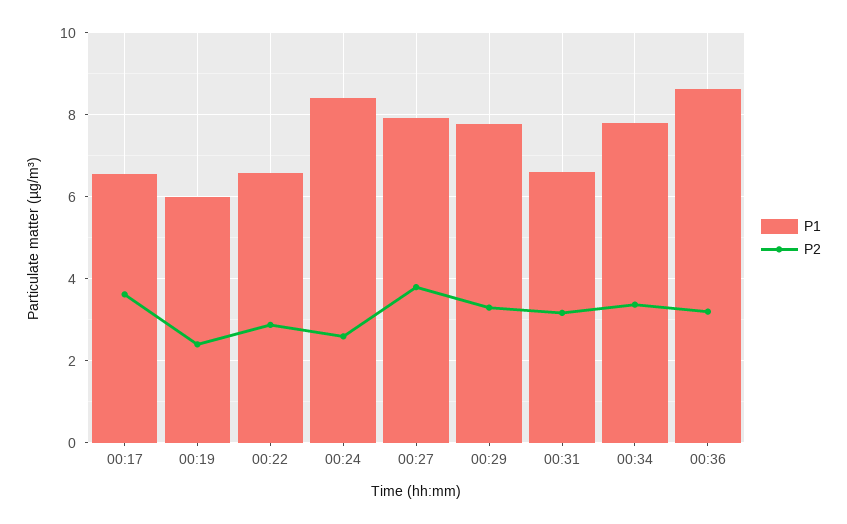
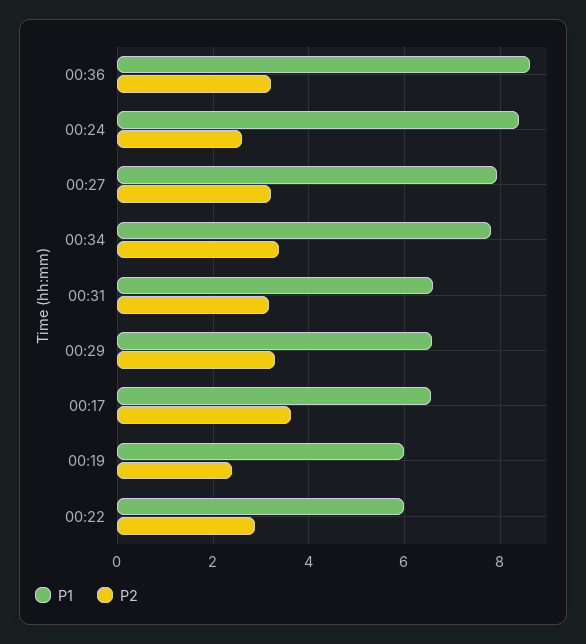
P1, 00:22: 6.6 -> 6
P2, 00:27: 3.8 -> 3.2
P1, 00:29: 7.8 -> 6.6

